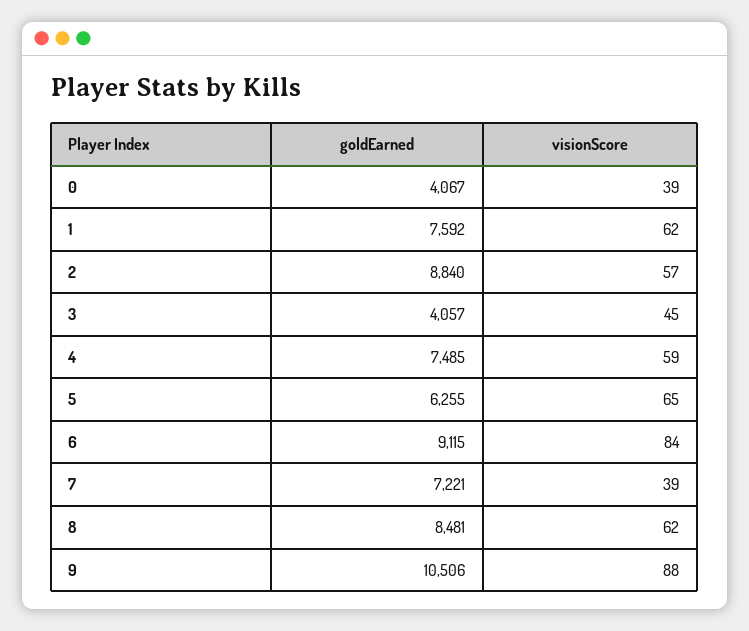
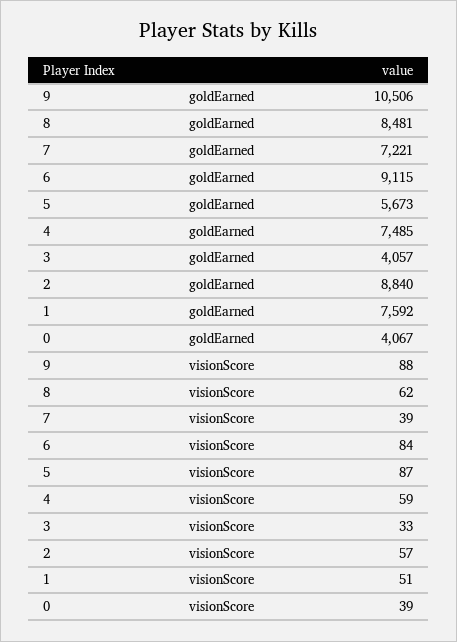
visionScore, 1: 62 -> 51
visionScore, 3: 45 -> 33
goldEarned, 5: 6255 -> 5673
visionScore, 5: 65 -> 87

